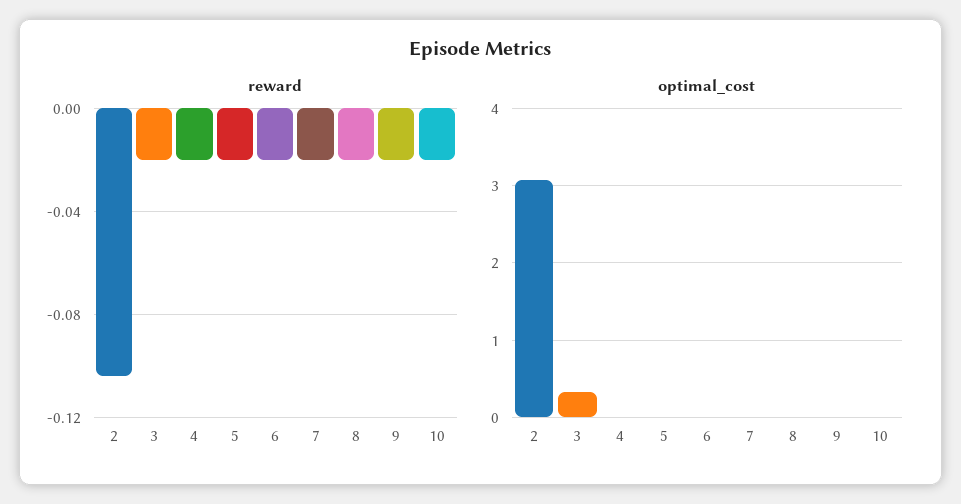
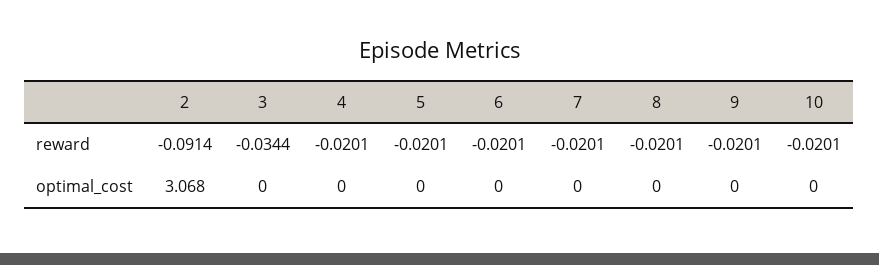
reward, 2: -0.105 -> -0.0914
reward, 3: -0.02 -> -0.0344
optimal_cost, 3: 0.3 -> 0

